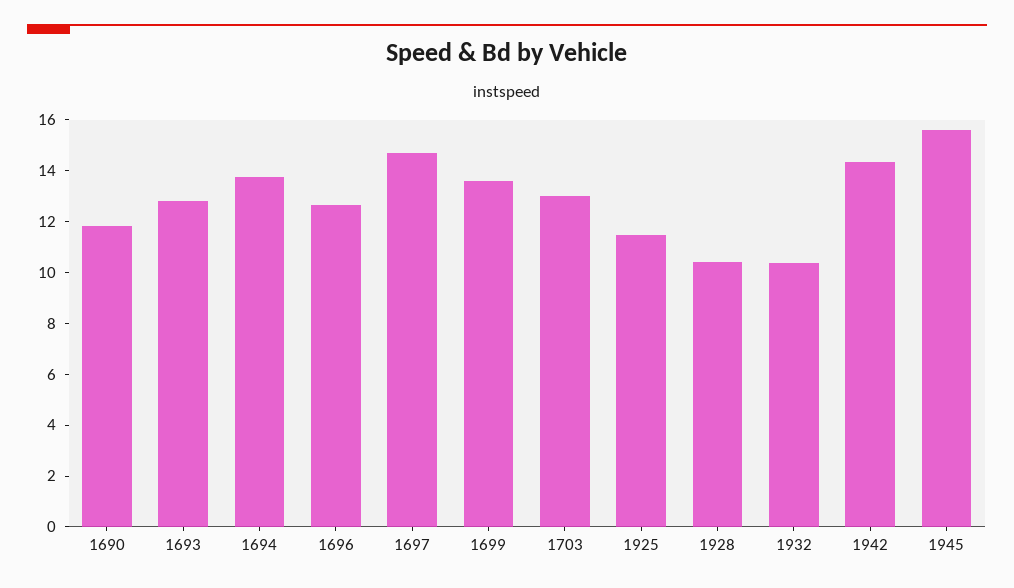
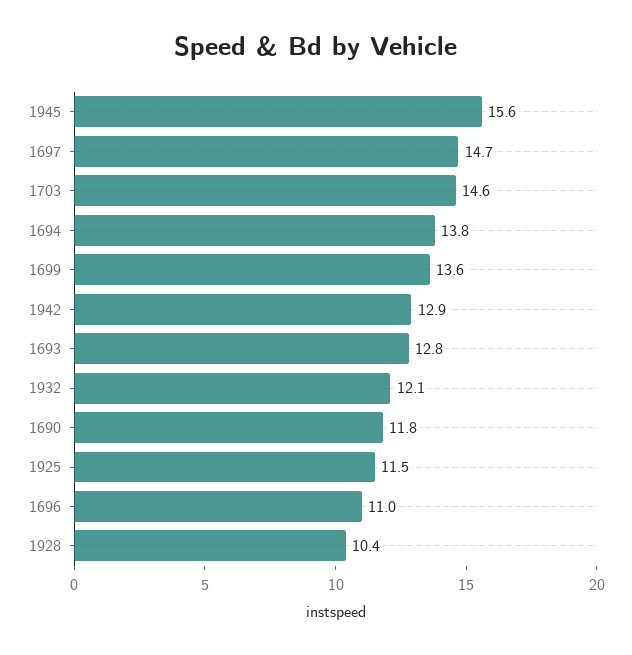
1696: 12.5 -> 11
1703: 13 -> 14.6
1932: 10.5 -> 12.1
1942: 14.5 -> 12.9

